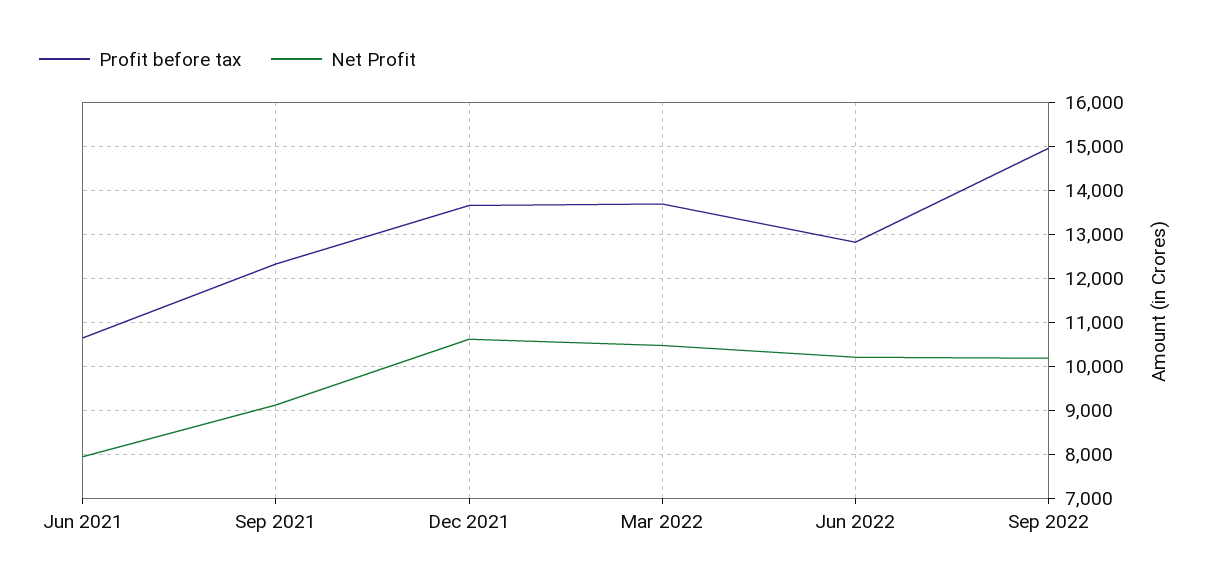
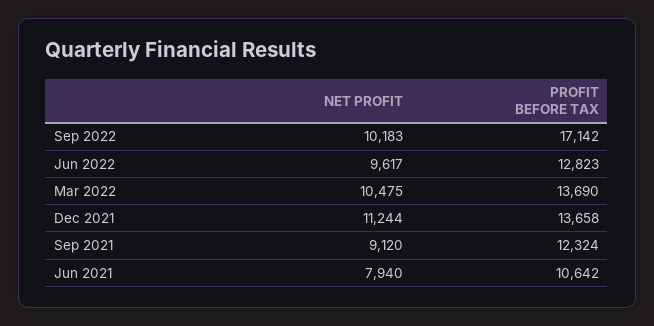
Net Profit, Dec 2021: 10600 -> 11244
Net Profit, Jun 2022: 10200 -> 9617
Profit before tax, Sep 2022: 15000 -> 17142

